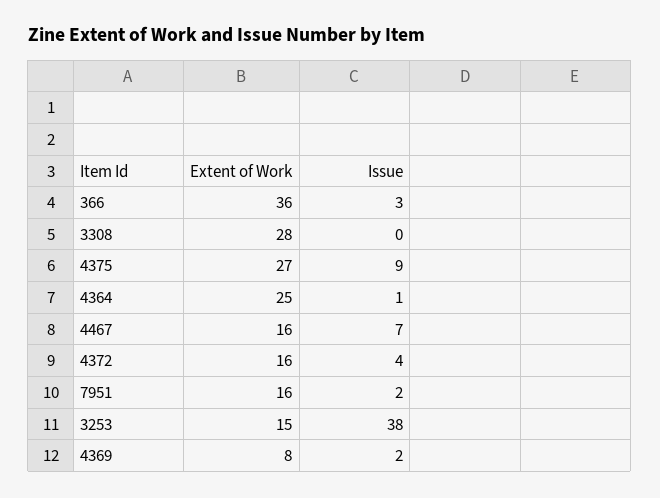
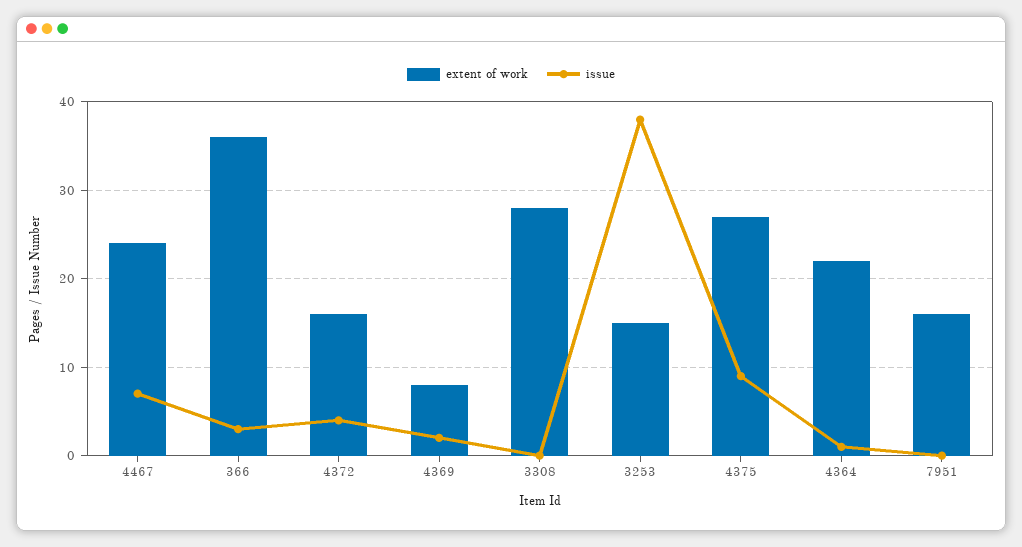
Extent of Work, 4364: 25 -> 22
Extent of Work, 4467: 16 -> 24
Issue, 7951: 2 -> 0

